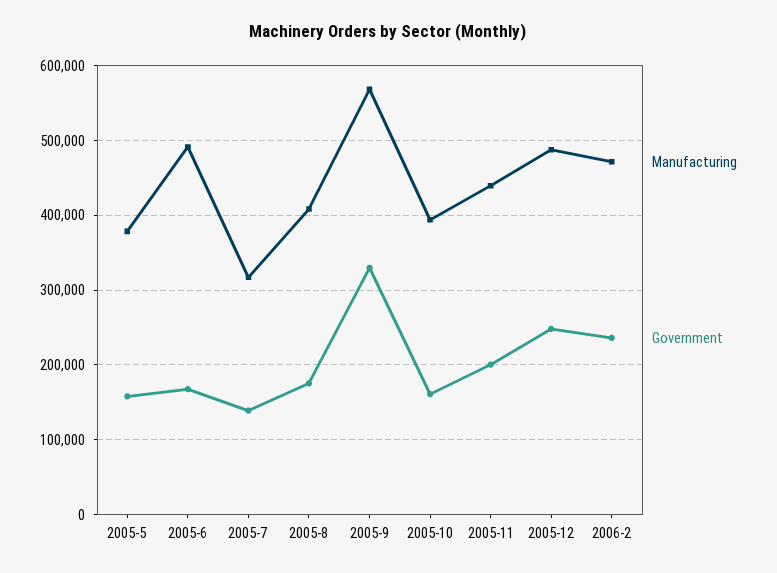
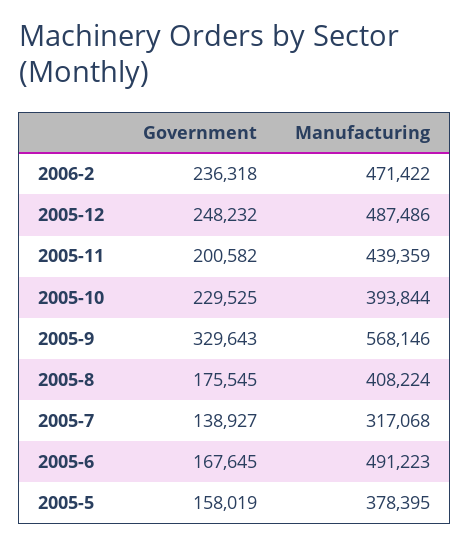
Government, 2005-10: 160000 -> 229525

